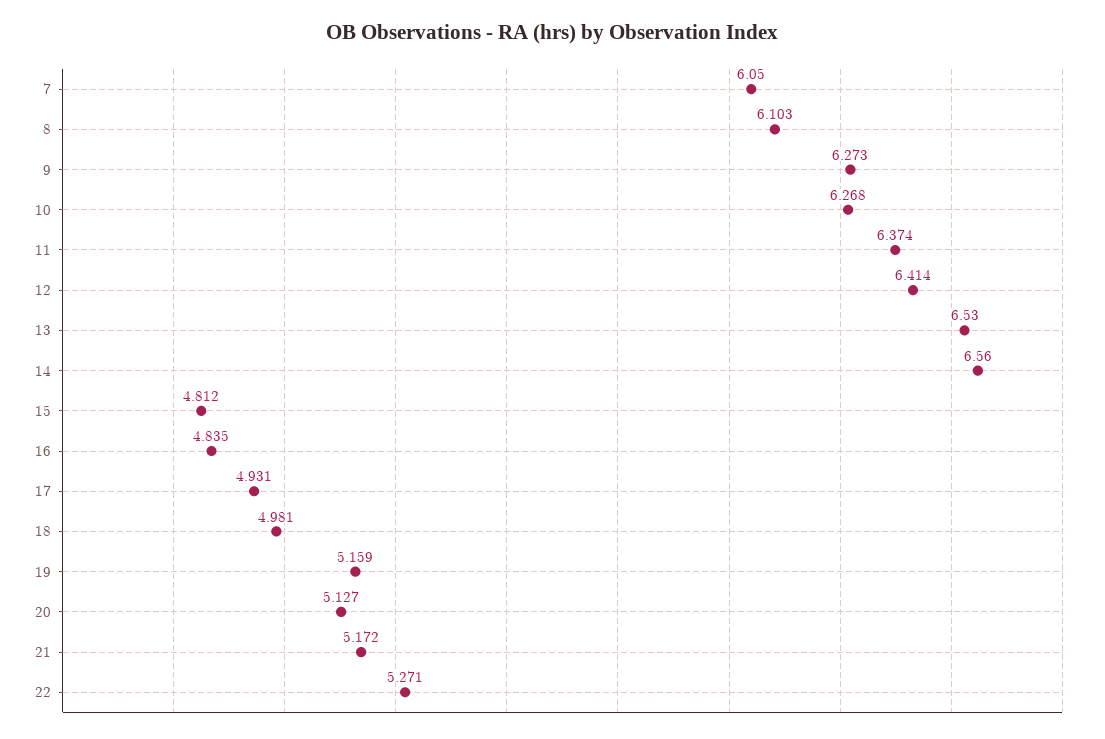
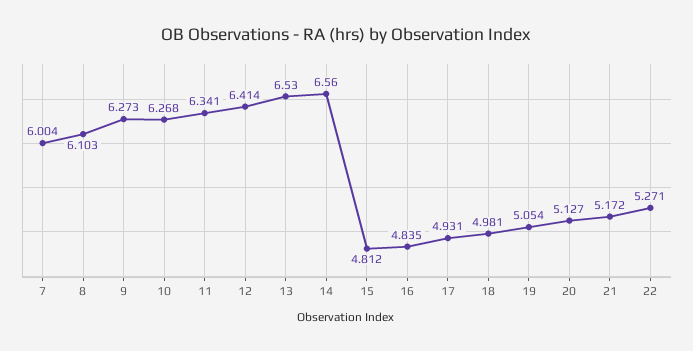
7: 6.05 -> 6.004
11: 6.374 -> 6.341
19: 5.159 -> 5.054

